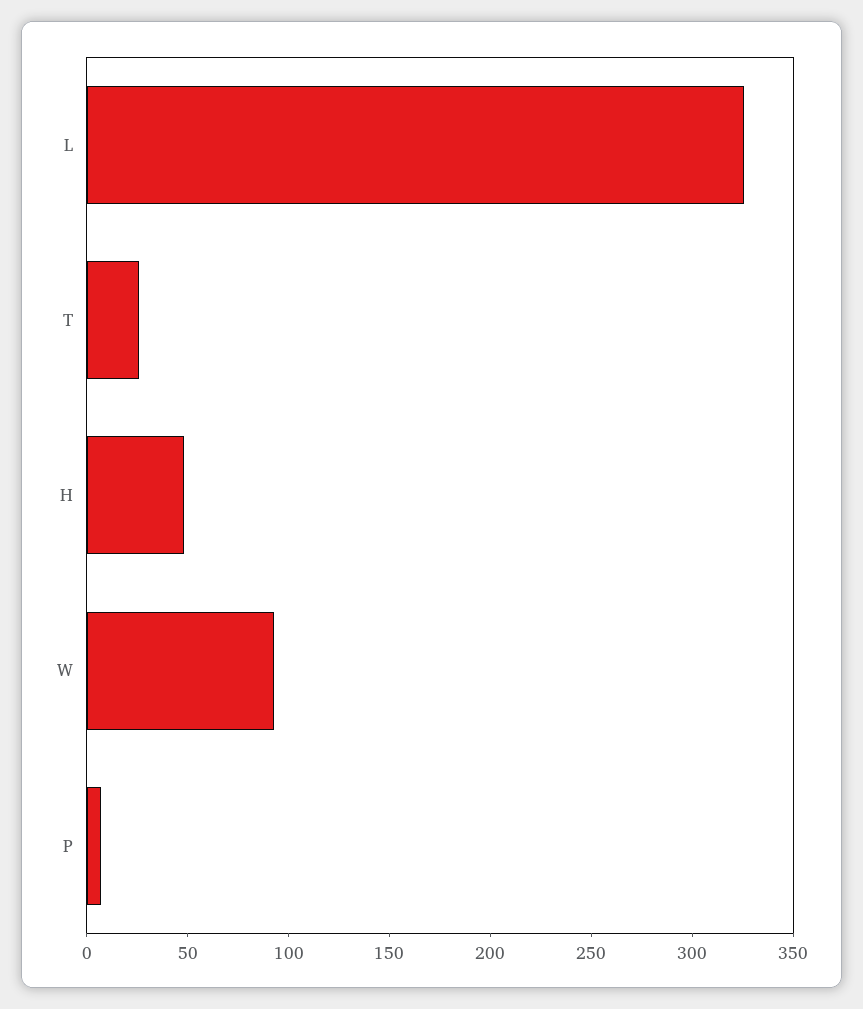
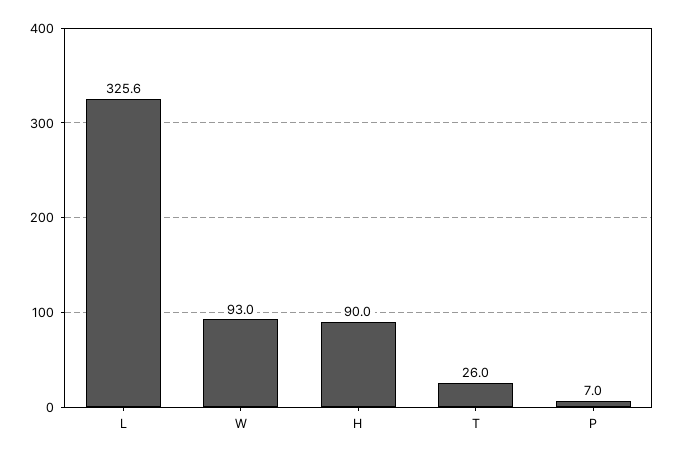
H: 50 -> 90

